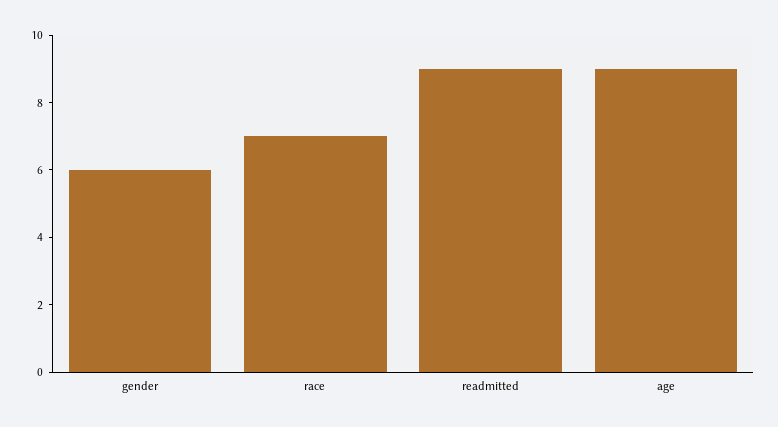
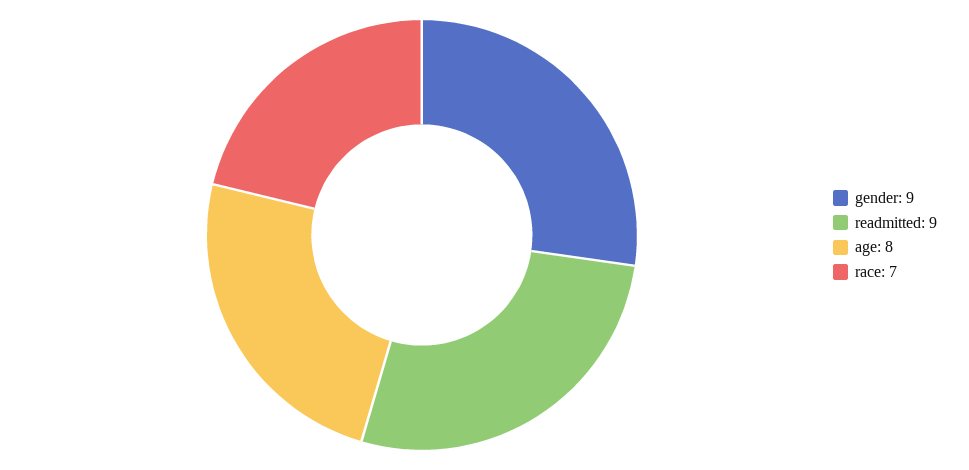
gender: 6 -> 9
age: 9 -> 8

